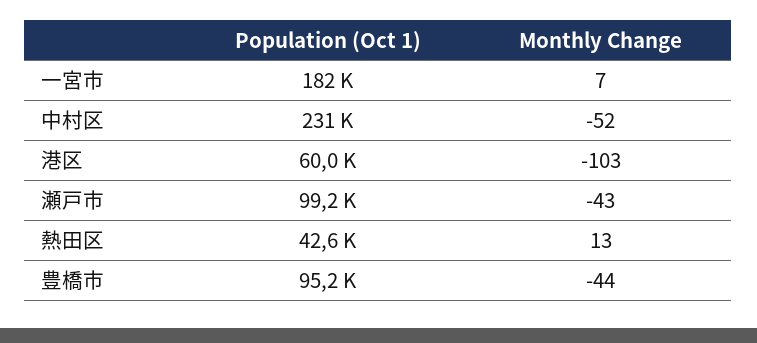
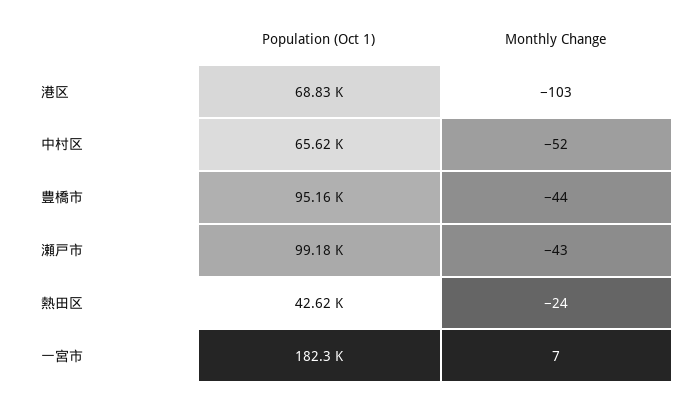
Population (Oct 1), 中村区: 231000 -> 65620
Population (Oct 1), 港区: 60000 -> 68830
Monthly Change, 熱田区: 13 -> -24

